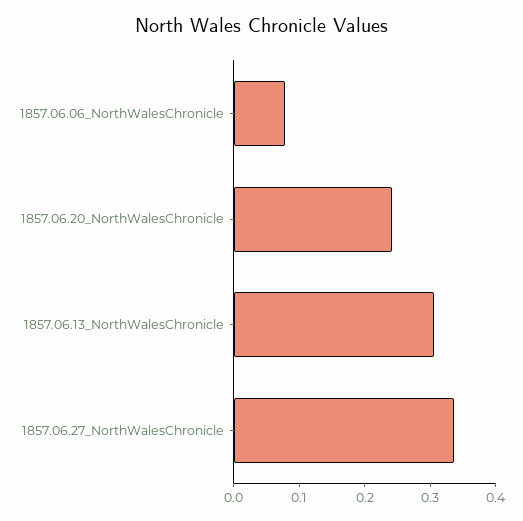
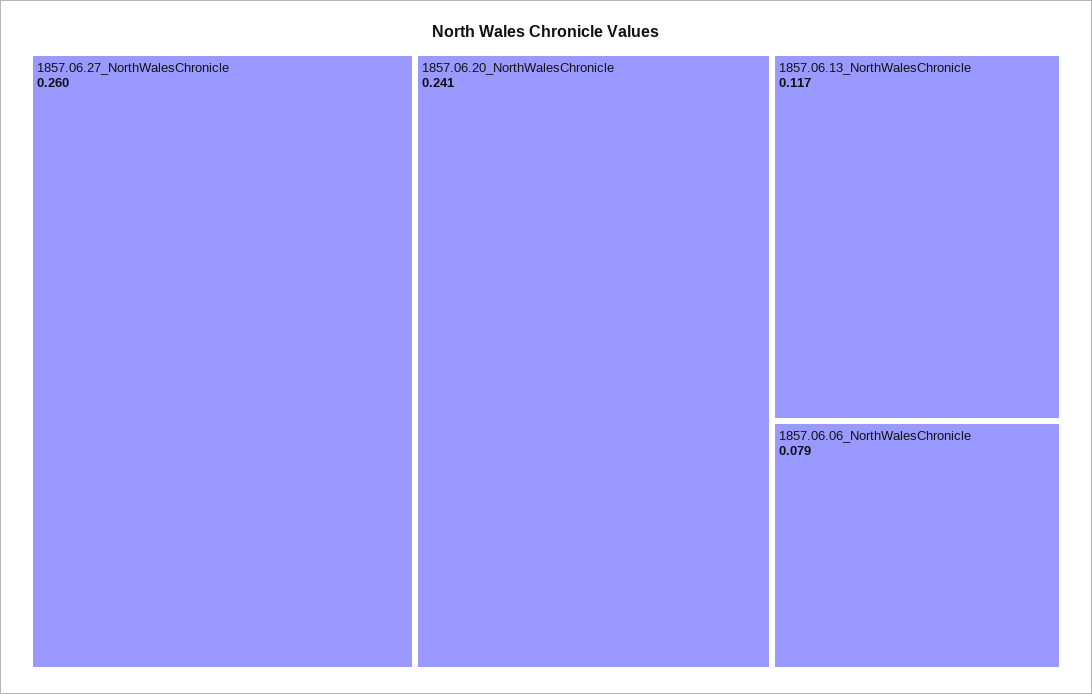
1857.06.13_NorthWalesChronicle: 0.3 -> 0.117
1857.06.27_NorthWalesChronicle: 0.34 -> 0.26

